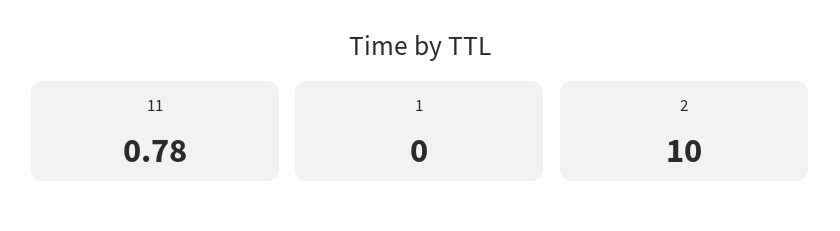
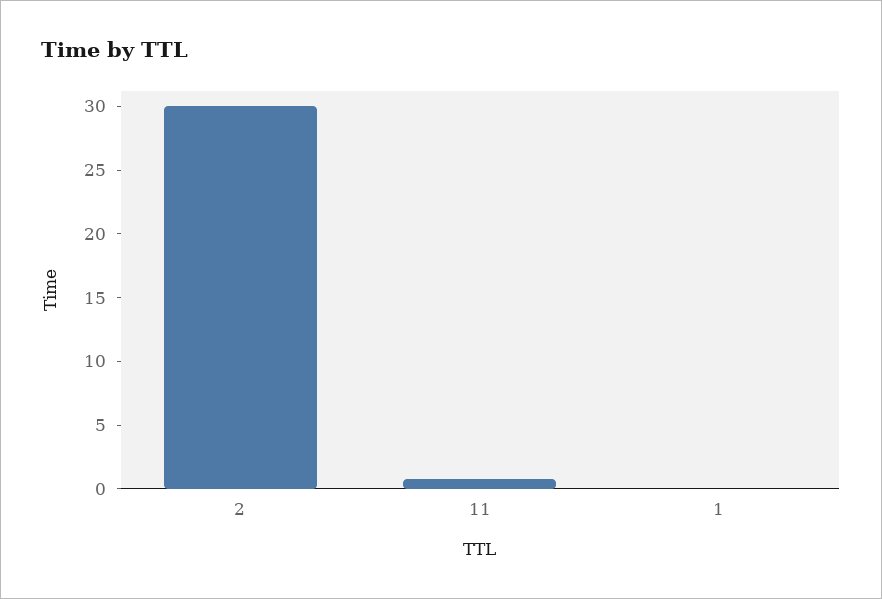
2: 10 -> 30

